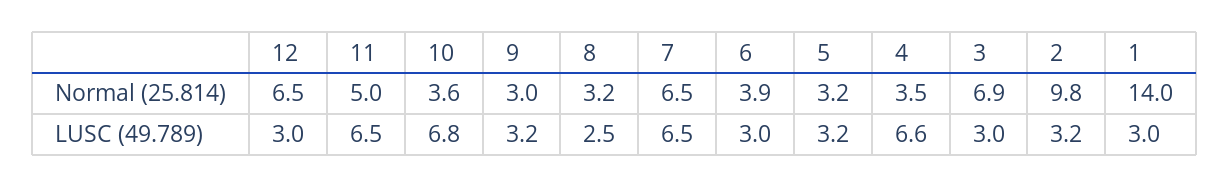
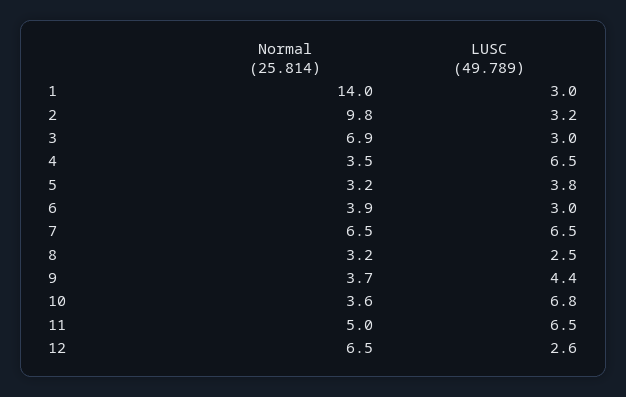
9, Normal (25.814): 3 -> 3.7
12, LUSC (49.789): 3 -> 2.6
9, LUSC (49.789): 3.2 -> 4.4
5, LUSC (49.789): 3.2 -> 3.8
4, LUSC (49.789): 6.6 -> 6.5

